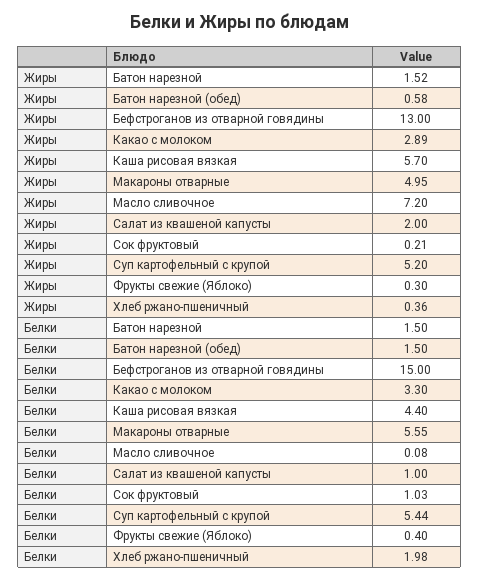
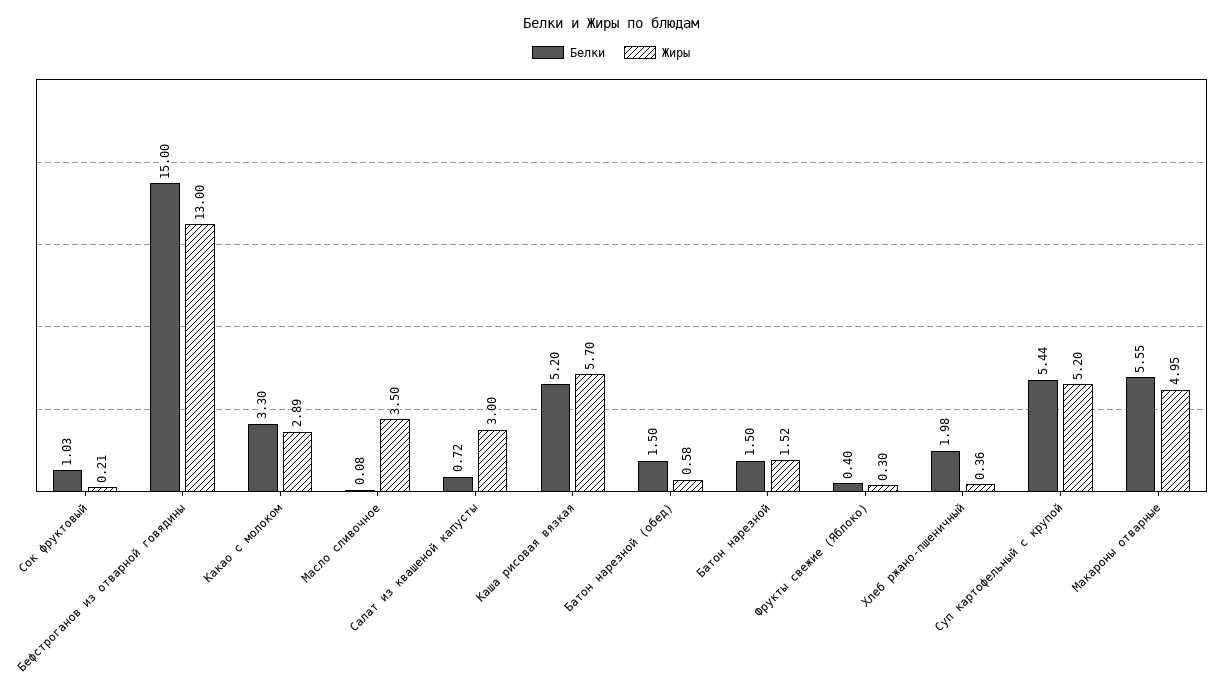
Жиры, Масло сливочное: 7.2 -> 3.5
Жиры, Салат из квашеной капусты: 2 -> 3
Белки, Каша рисовая вязкая: 4.4 -> 5.2
Белки, Салат из квашеной капусты: 1 -> 0.72

